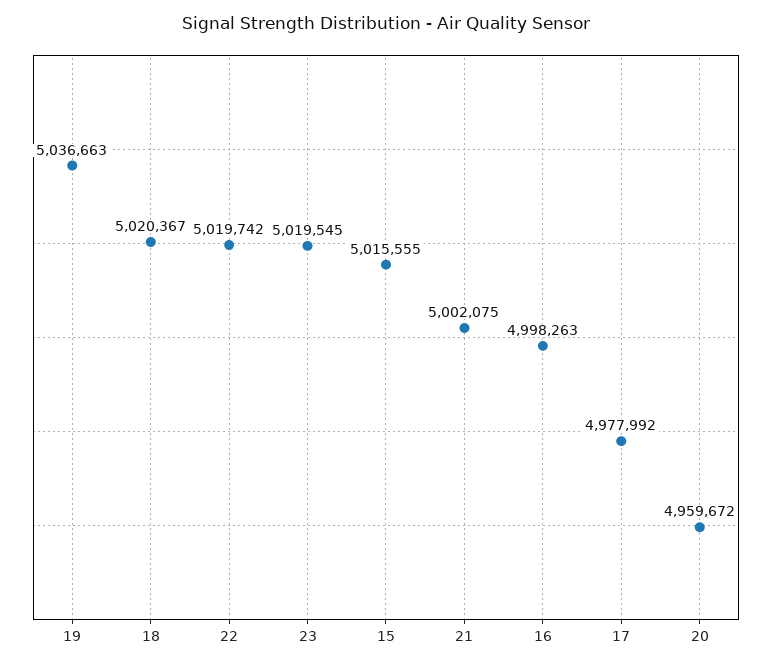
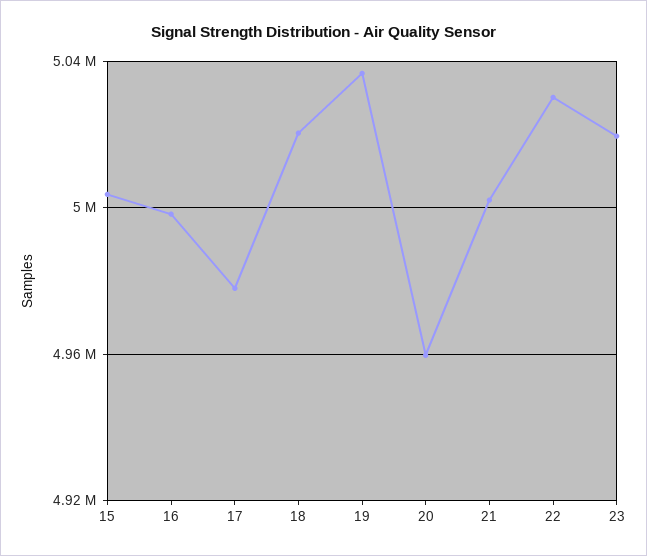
22: 5019742 -> 5030000
15: 5015555 -> 5005000

